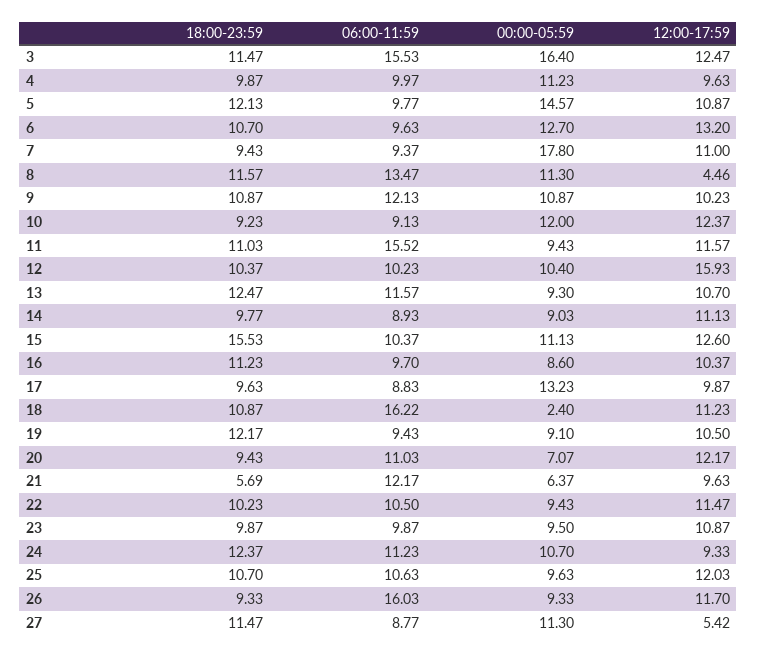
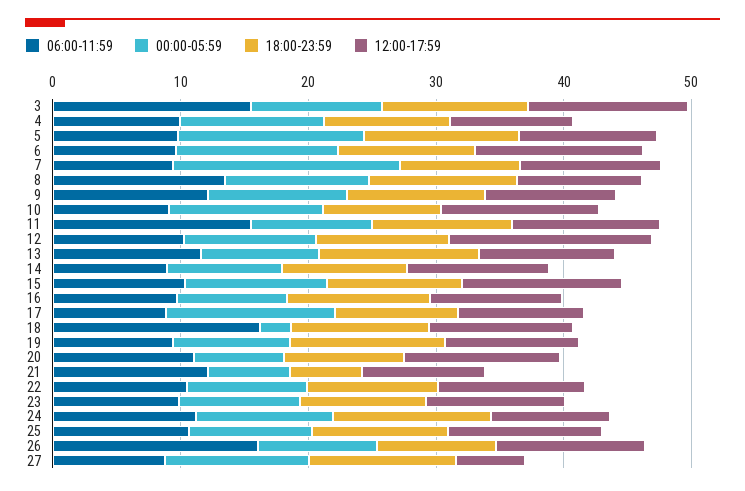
00:00-05:59, 3: 16.4 -> 10
12:00-17:59, 8: 4.46 -> 10
18:00-23:59, 15: 15.53 -> 10

